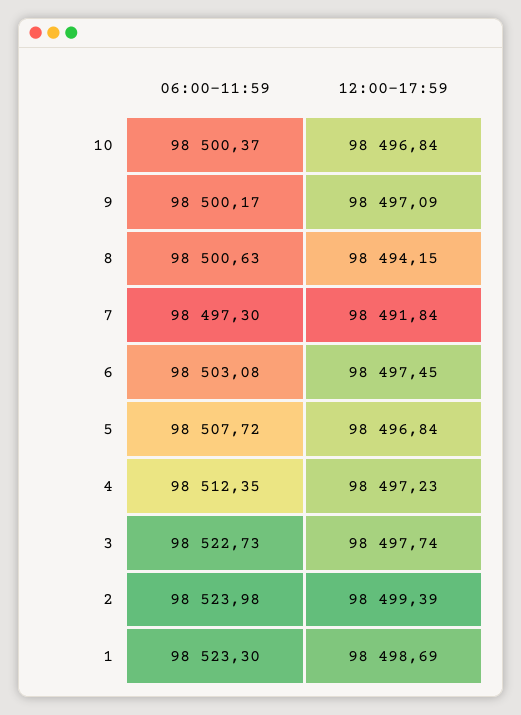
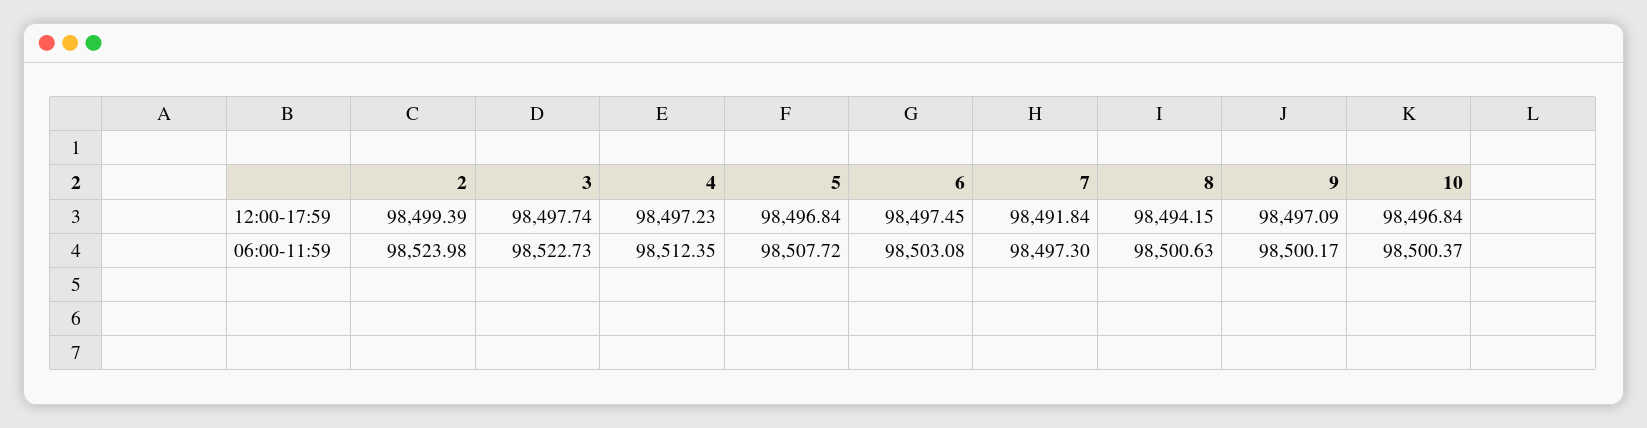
06:00-11:59, 1: 98523.3 -> none
12:00-17:59, 1: 98498.69 -> none

